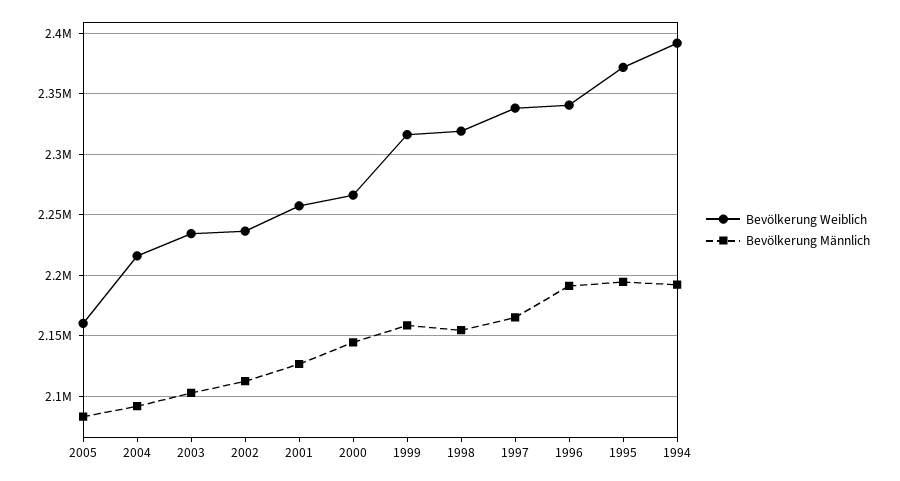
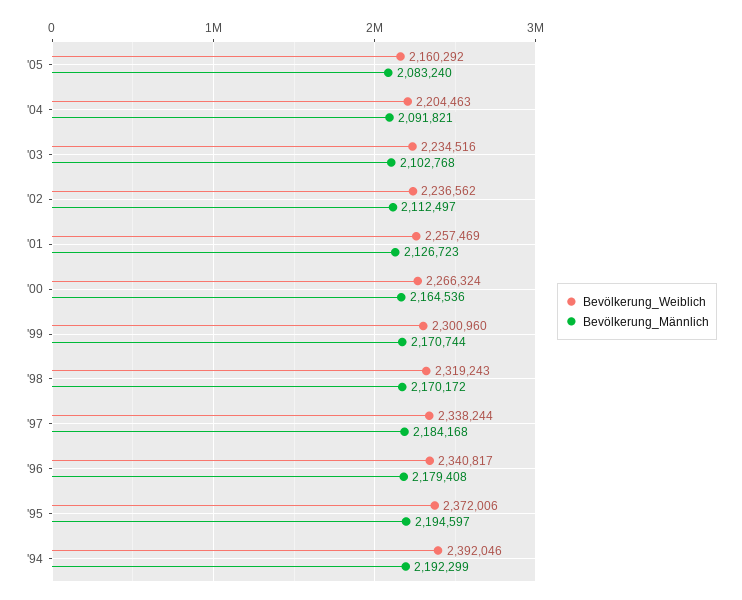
Bevölkerung Weiblich, 2004: 2215000 -> 2204463
Bevölkerung Männlich, 2000: 2145000 -> 2164536
Bevölkerung Weiblich, 1999: 2315000 -> 2300960
Bevölkerung Männlich, 1999: 2160000 -> 2170744
Bevölkerung Männlich, 1998: 2155000 -> 2170172
Bevölkerung Männlich, 1997: 2165000 -> 2184168
Bevölkerung Männlich, 1996: 2190000 -> 2179408

